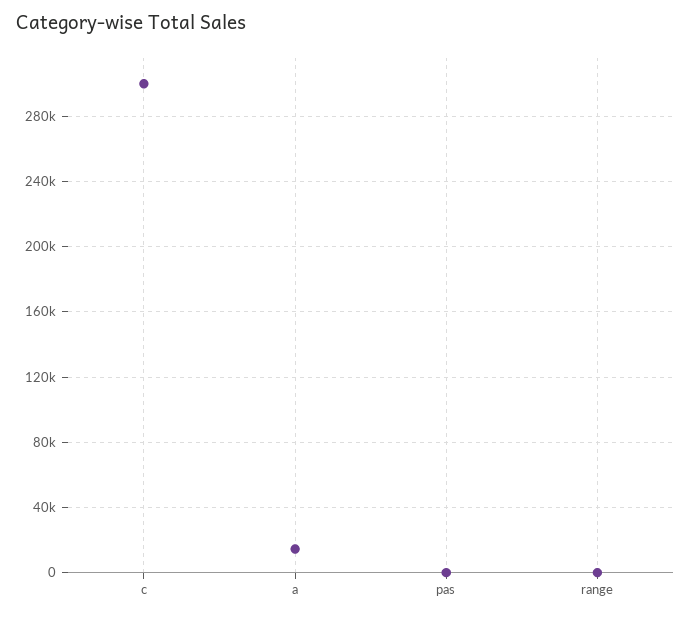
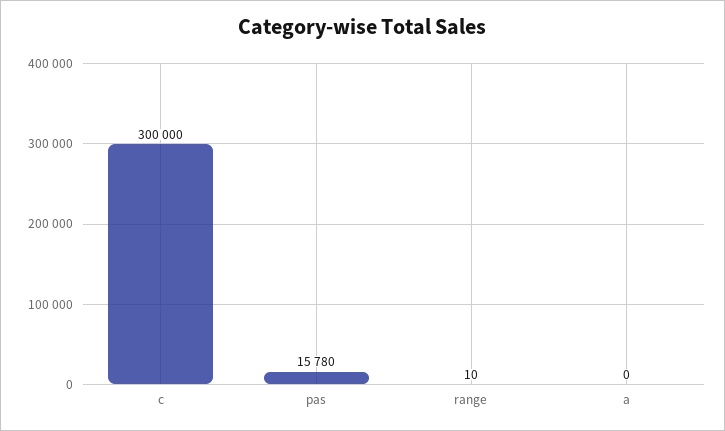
a: 15000 -> 0
pas: 0 -> 15780

